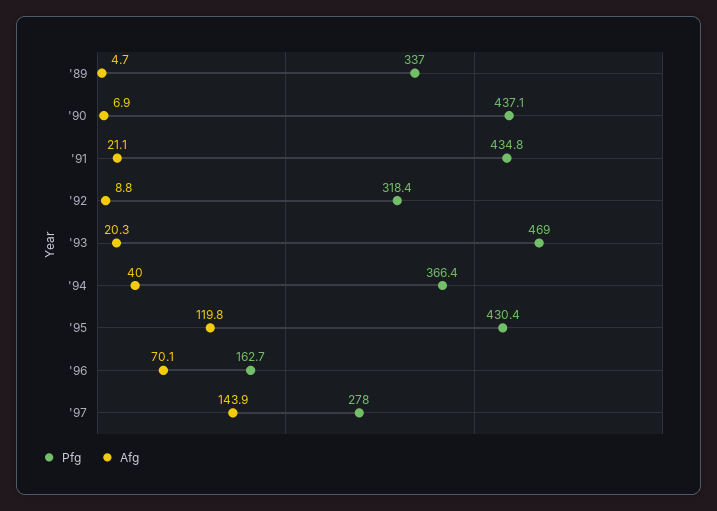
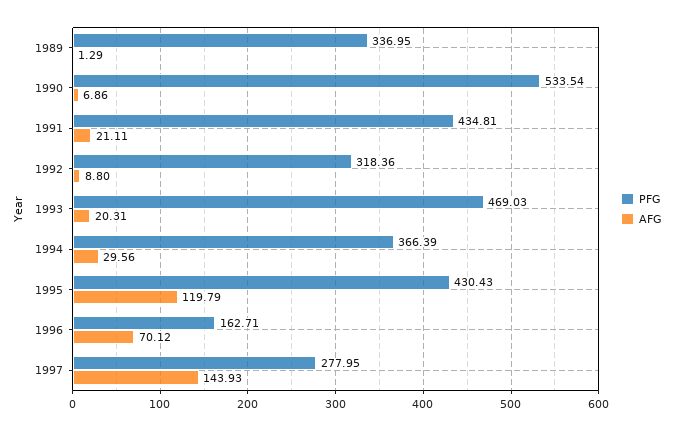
Afg, '89: 4.7 -> 1.29
Pfg, '90: 437.1 -> 533.54
Afg, '94: 40 -> 29.56

